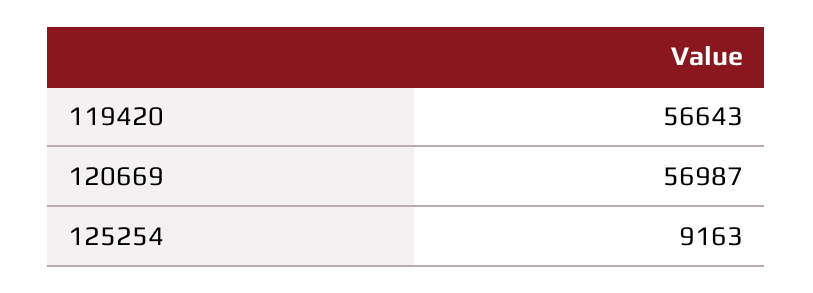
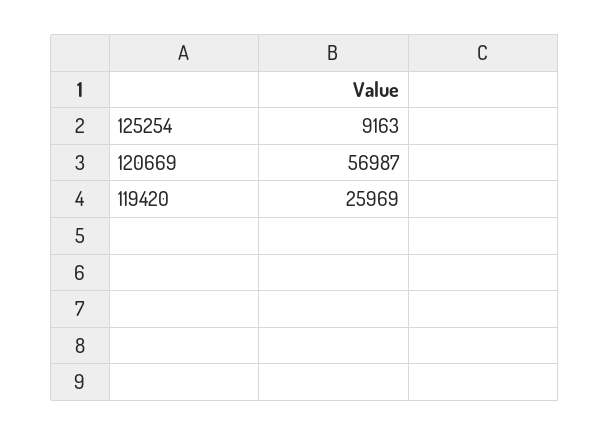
119420: 56643 -> 25969

